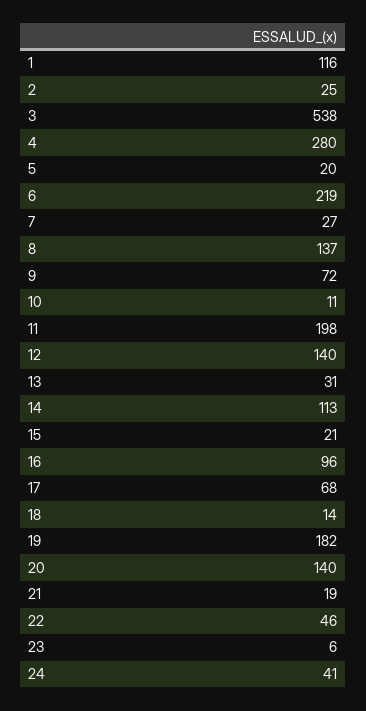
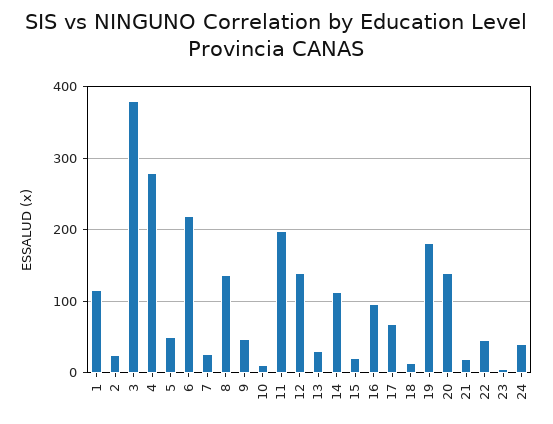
3: 538 -> 380
5: 20 -> 50
9: 72 -> 50

